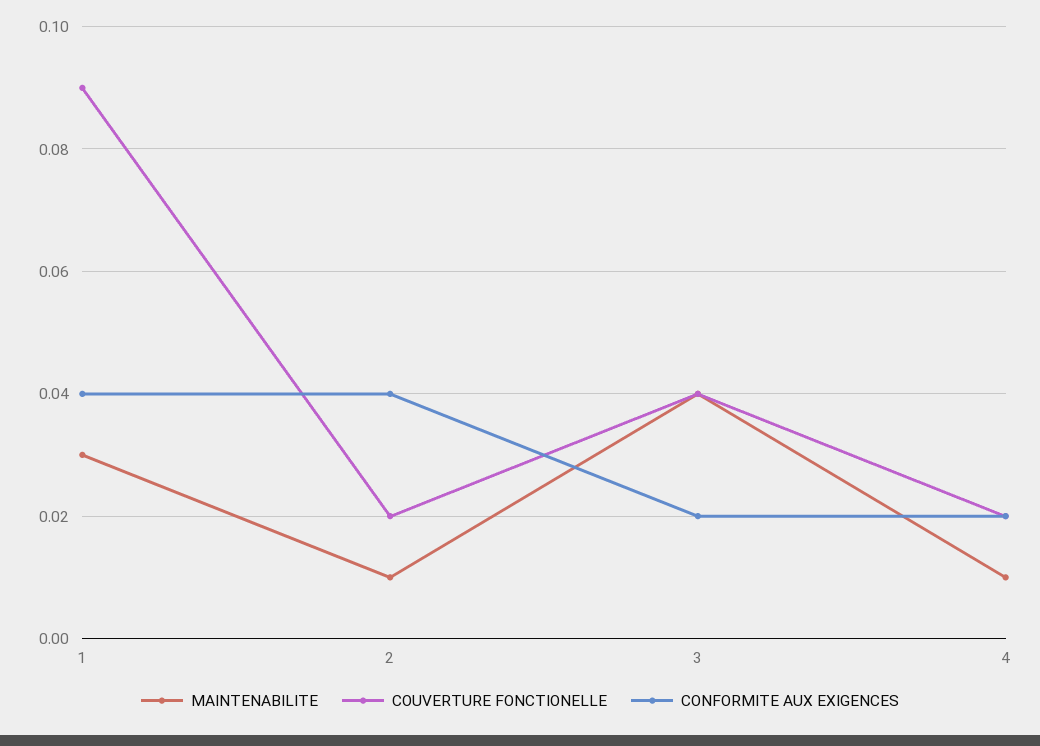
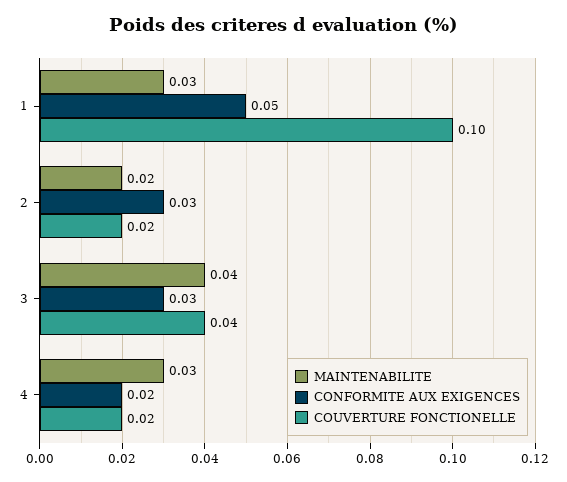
COUVERTURE FONCTIONELLE, 1: 0.09 -> 0.1
CONFORMITE AUX EXIGENCES, 1: 0.04 -> 0.05
MAINTENABILITE, 2: 0.01 -> 0.02
CONFORMITE AUX EXIGENCES, 2: 0.04 -> 0.03
CONFORMITE AUX EXIGENCES, 3: 0.02 -> 0.03
MAINTENABILITE, 4: 0.01 -> 0.03

